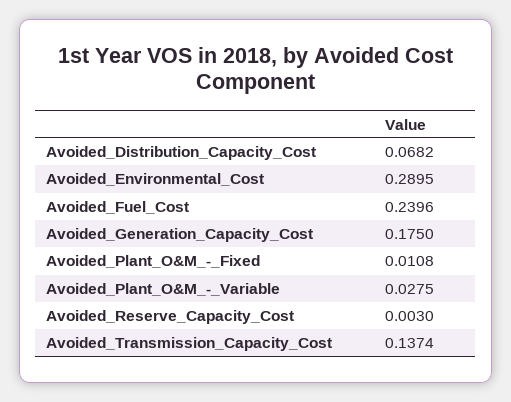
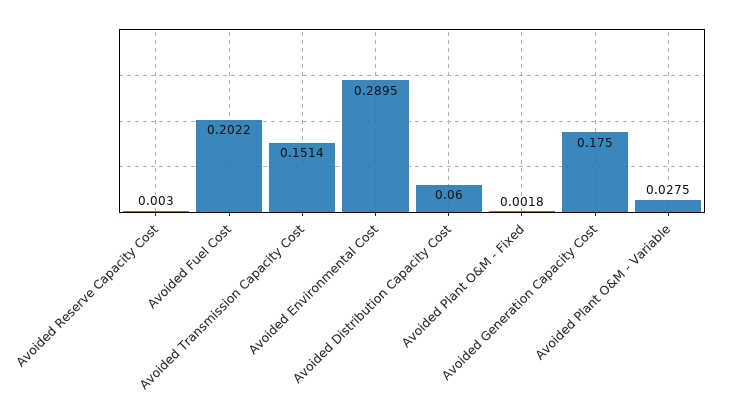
Avoided_Distribution_Capacity_Cost: 0.0682 -> 0.06
Avoided_Fuel_Cost: 0.2396 -> 0.2022
Avoided_Plant_O&M_-_Fixed: 0.0108 -> 0.0018
Avoided_Transmission_Capacity_Cost: 0.1374 -> 0.1514

